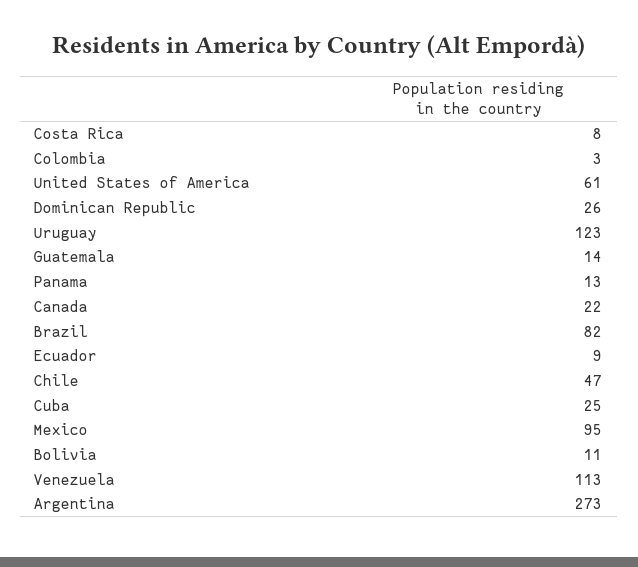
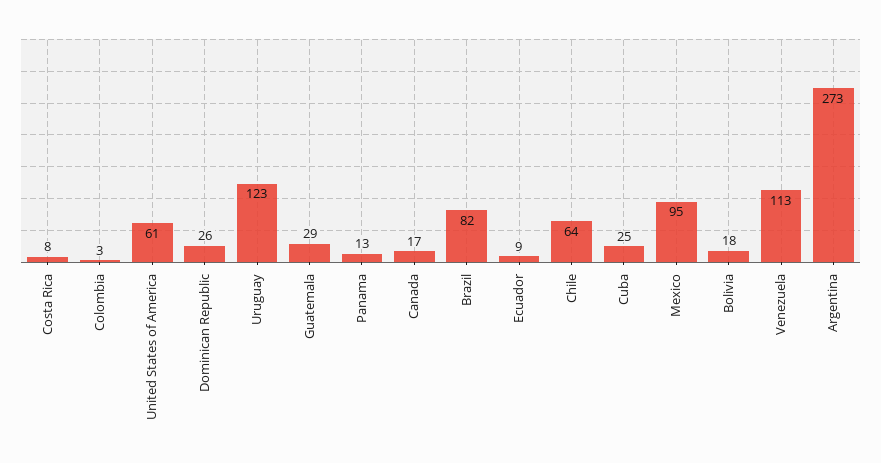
Guatemala: 14 -> 29
Canada: 22 -> 17
Chile: 47 -> 64
Bolivia: 11 -> 18

